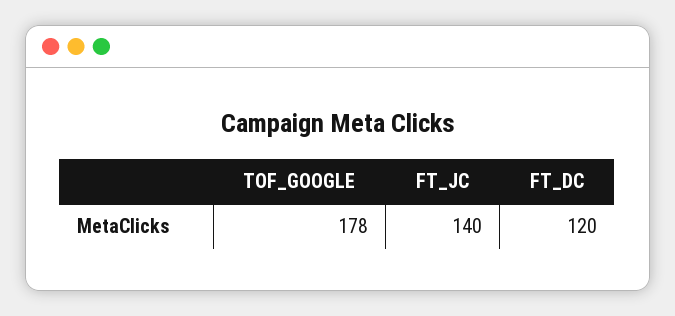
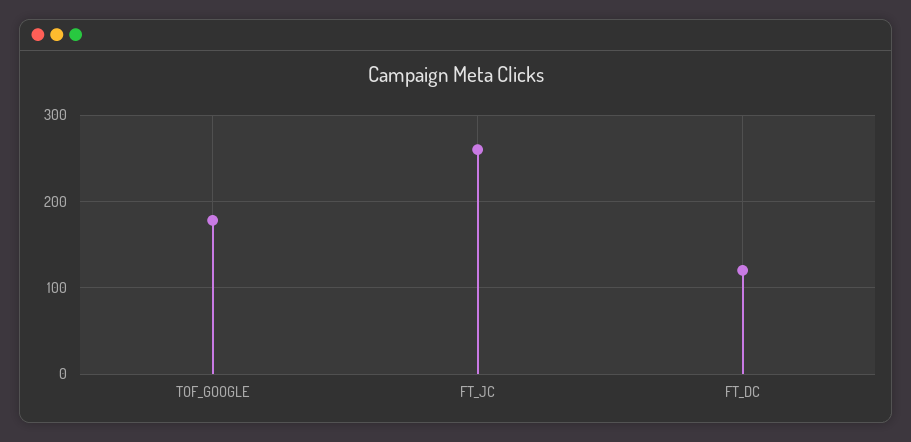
FT_JC: 140 -> 260

